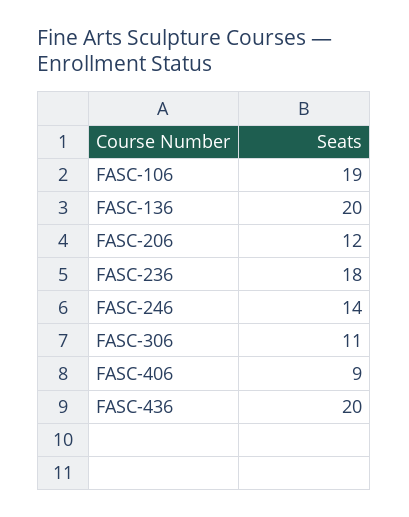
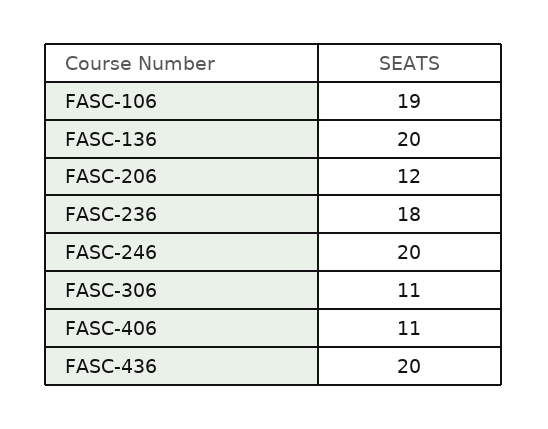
FASC-246: 14 -> 20
FASC-406: 9 -> 11

